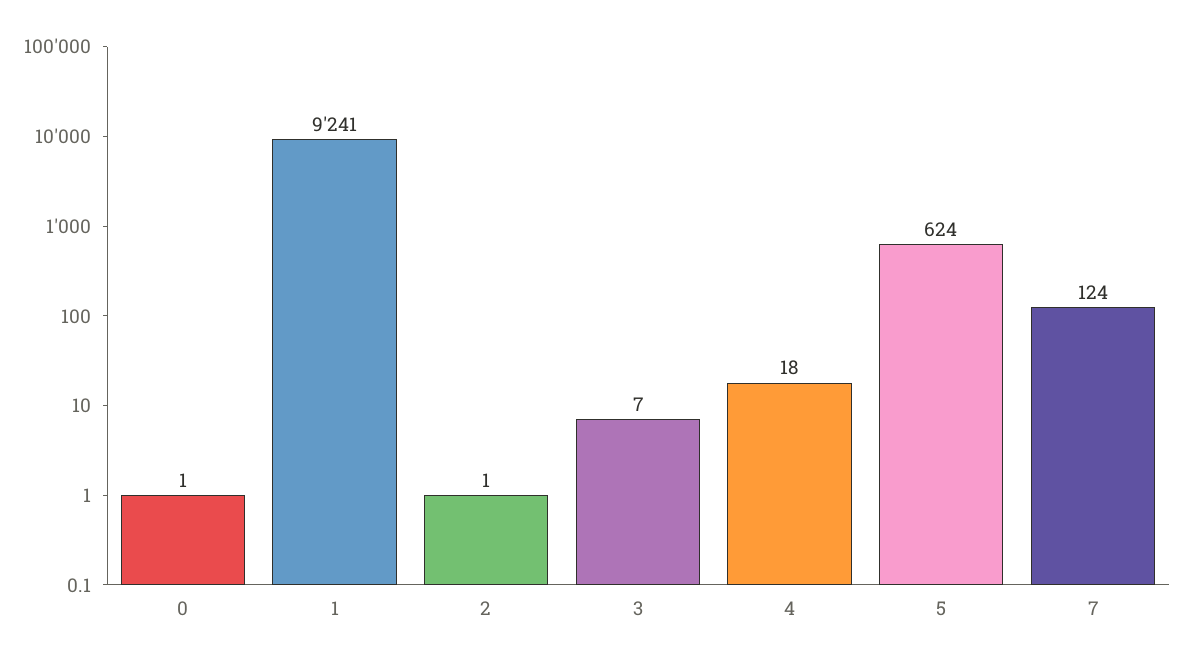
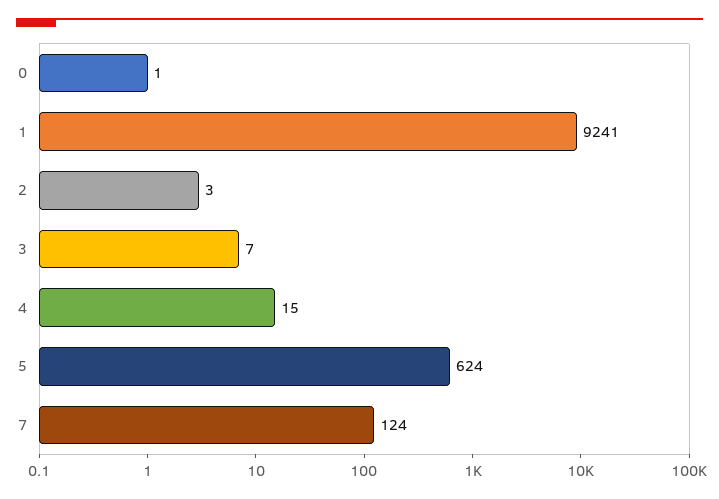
2: 1 -> 3
4: 18 -> 15

